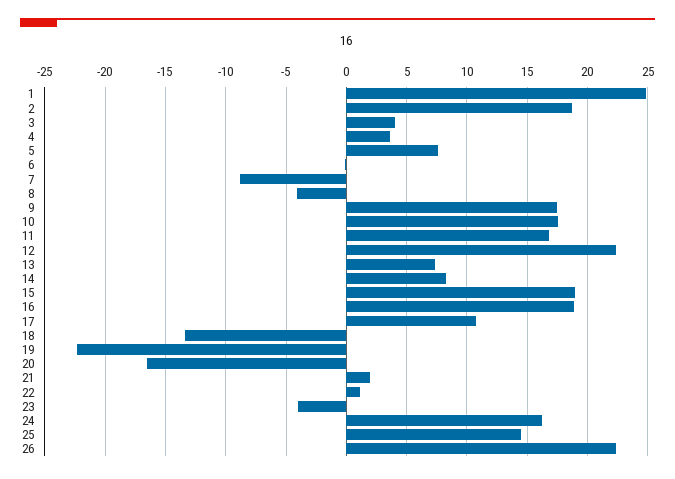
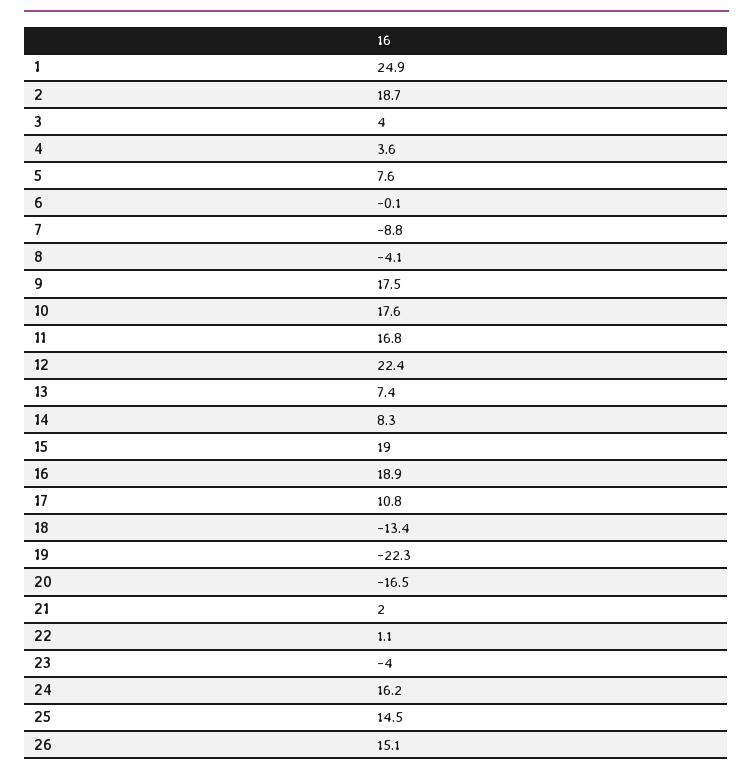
26: 22.5 -> 15.1

